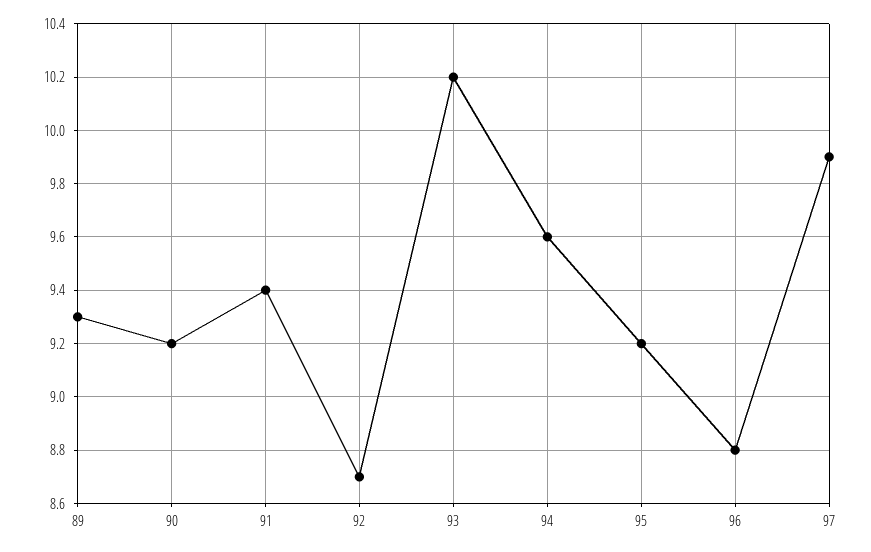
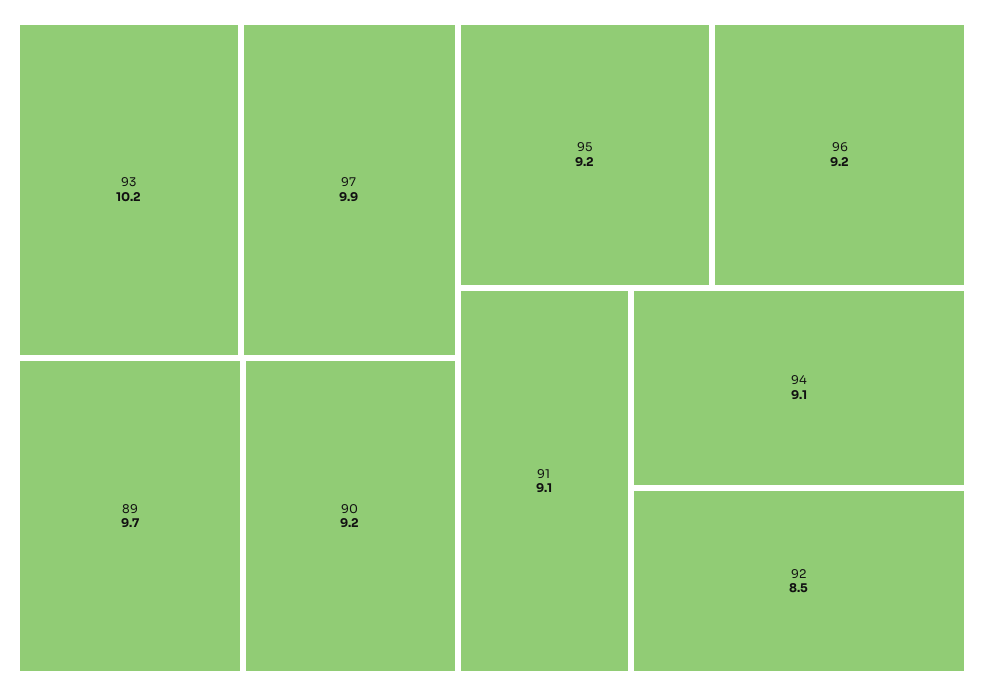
89: 9.3 -> 9.7
91: 9.4 -> 9.1
92: 8.7 -> 8.5
94: 9.6 -> 9.1
96: 8.8 -> 9.2

